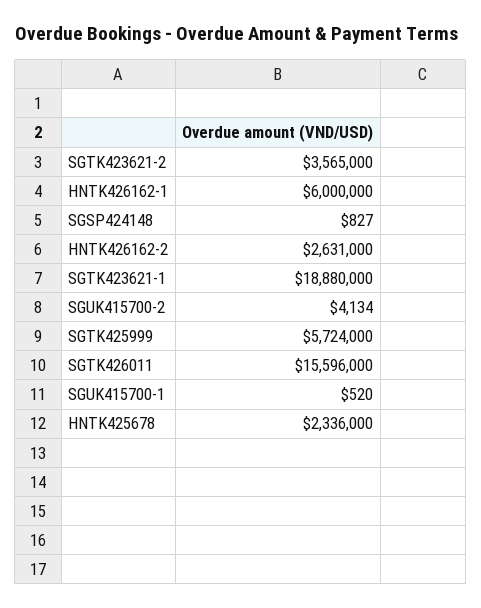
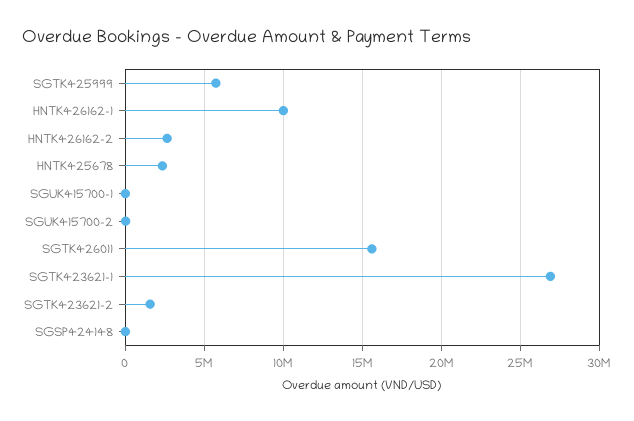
SGTK423621-2: 3565000 -> 1500000
HNTK426162-1: 6000000 -> 10000000
SGTK423621-1: 18880000 -> 27000000

